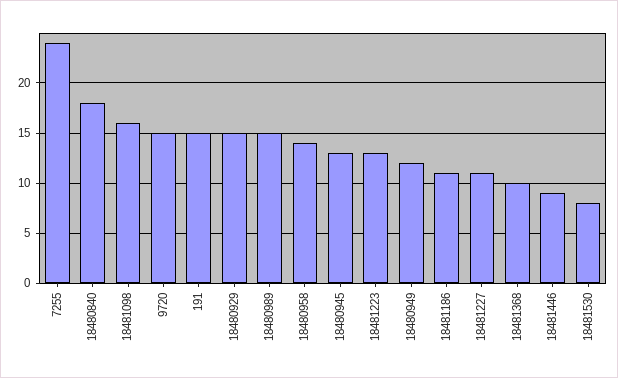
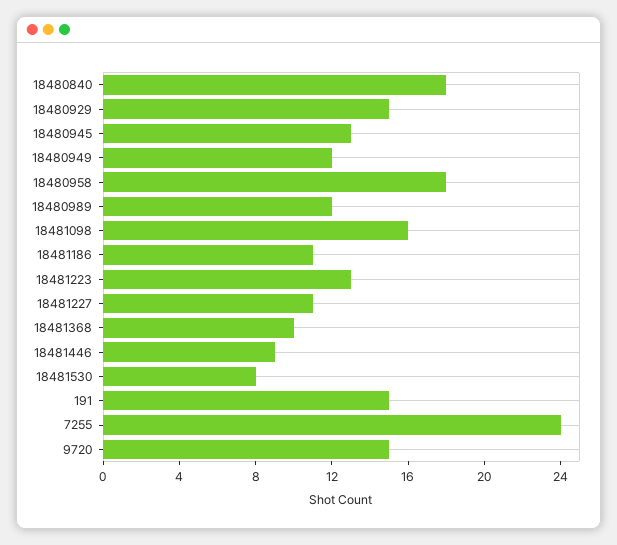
18480989: 15 -> 12
18480958: 14 -> 18

